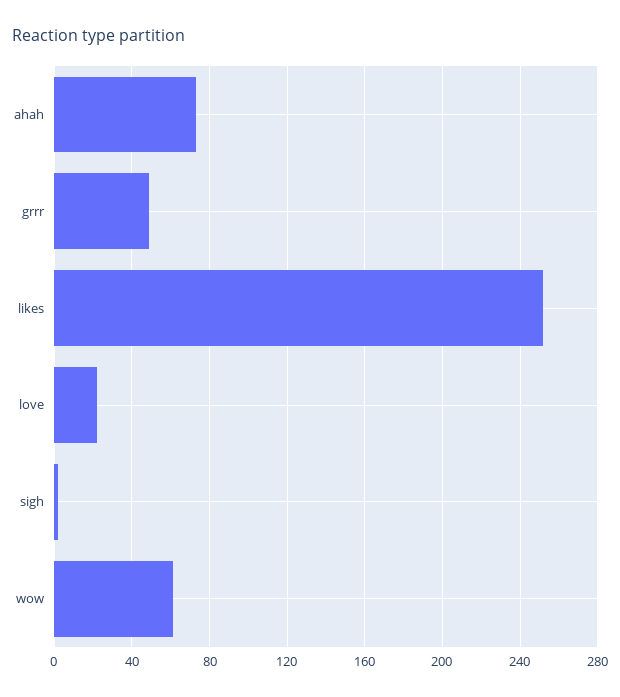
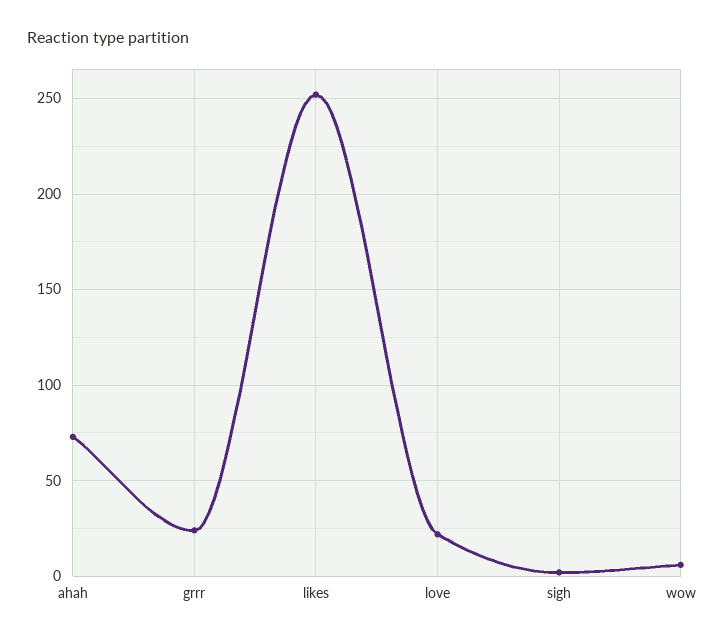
grrr: 50 -> 25
wow: 60 -> 5

